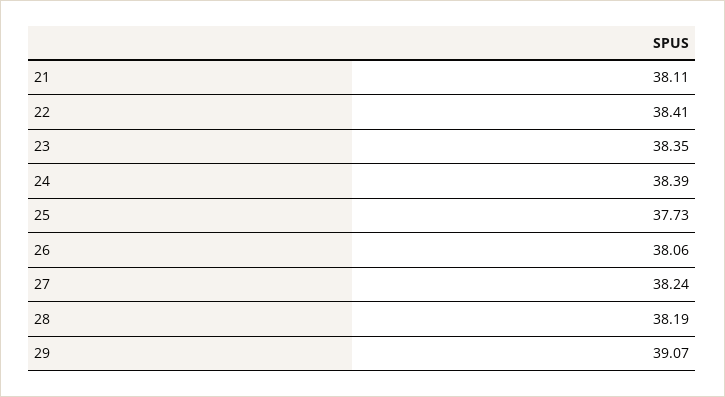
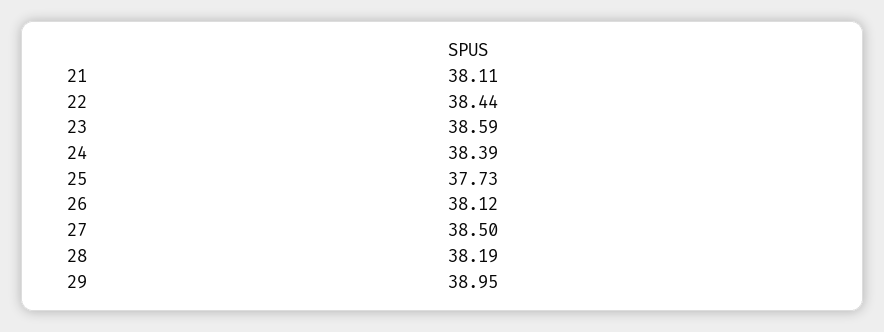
22: 38.41 -> 38.44
23: 38.35 -> 38.59
26: 38.06 -> 38.12
27: 38.24 -> 38.5
29: 39.07 -> 38.95

